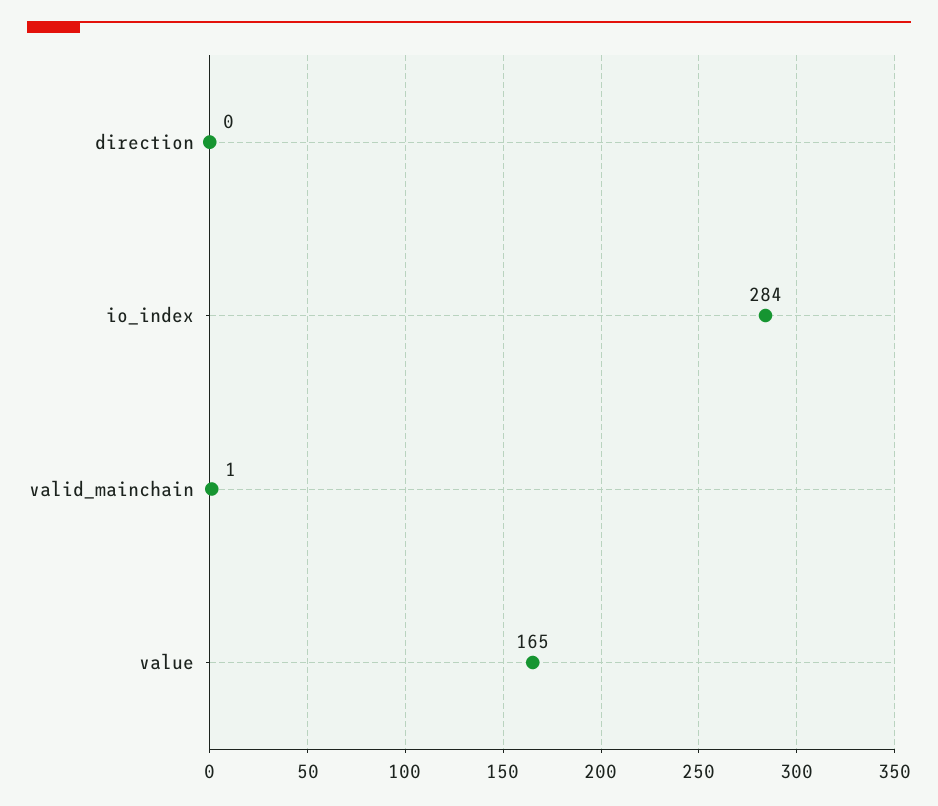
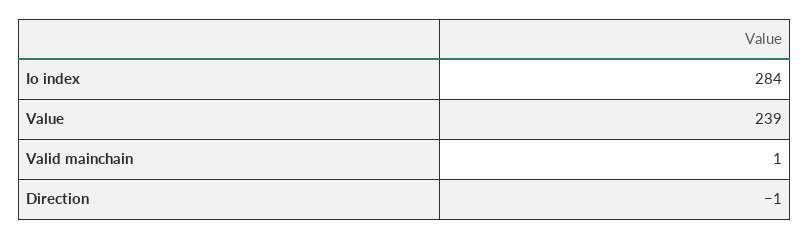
direction: 0 -> -1
value: 165 -> 239

